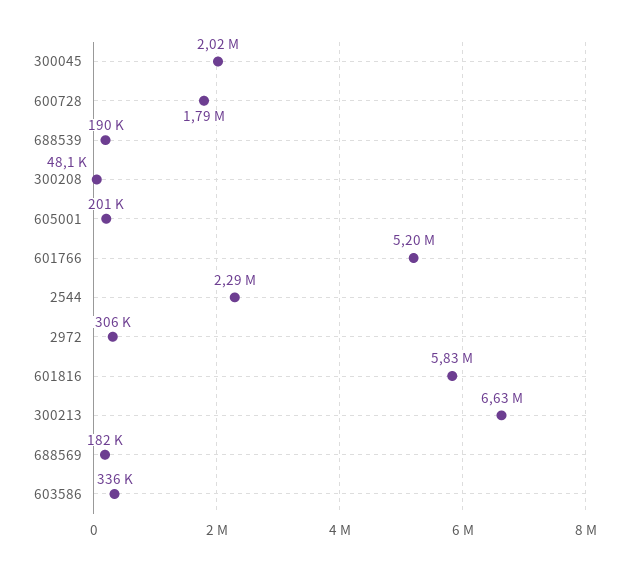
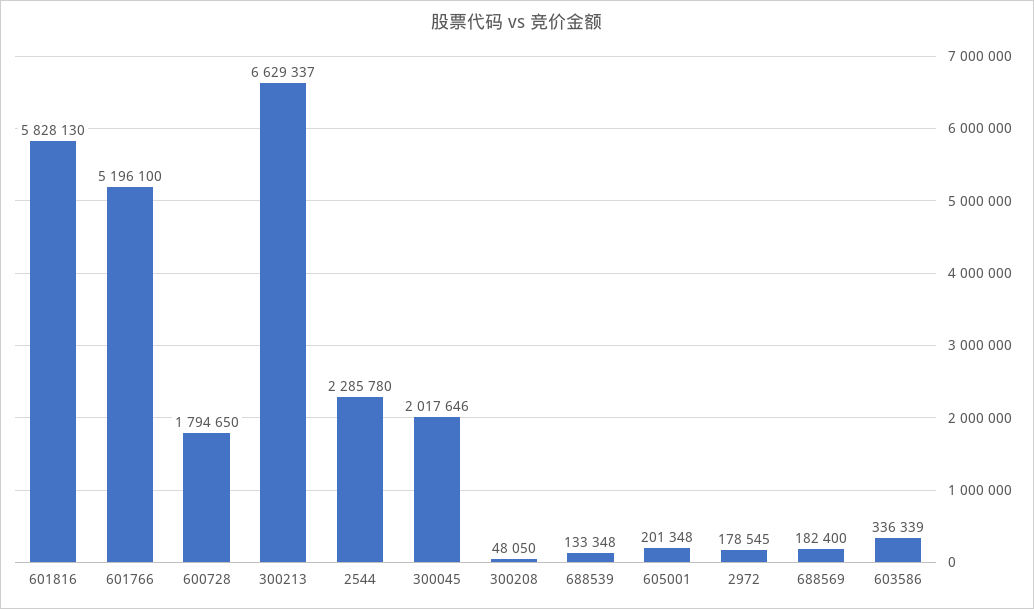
688539: 190000 -> 133348
2972: 306000 -> 178545

